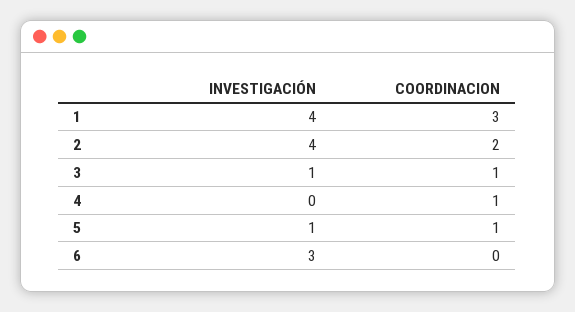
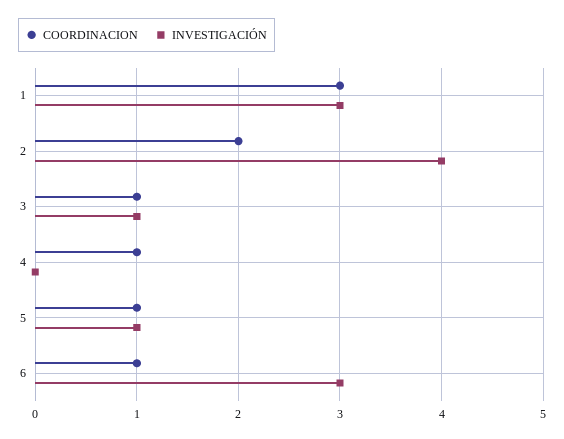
INVESTIGACIÓN, 1: 4 -> 3
COORDINACION, 6: 0 -> 1

